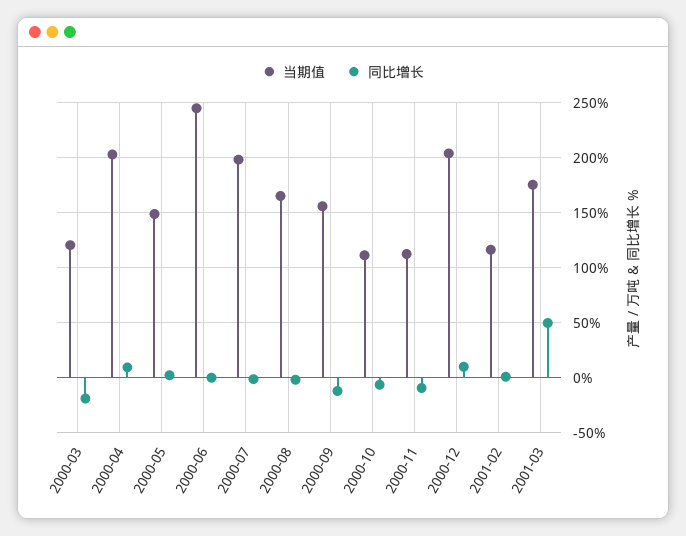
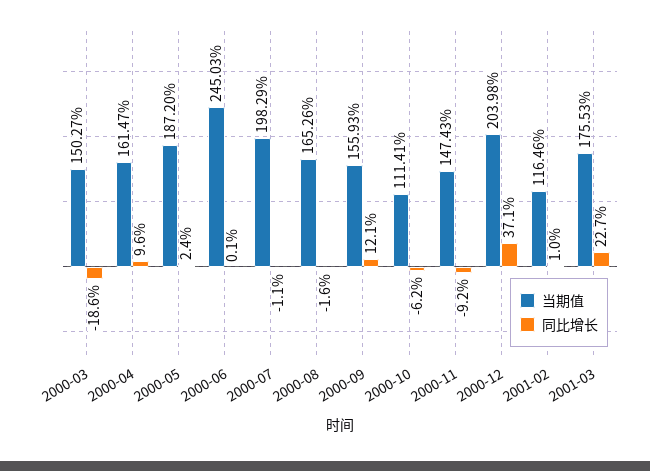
当期值, 2000-03: 120 -> 150.27
当期值, 2000-04: 200 -> 161.47
当期值, 2000-05: 150 -> 187.2
同比增长, 2000-09: -10 -> 12.1
当期值, 2000-11: 110 -> 147.43
同比增长, 2000-12: 10 -> 37.1
同比增长, 2001-03: 50 -> 22.7

